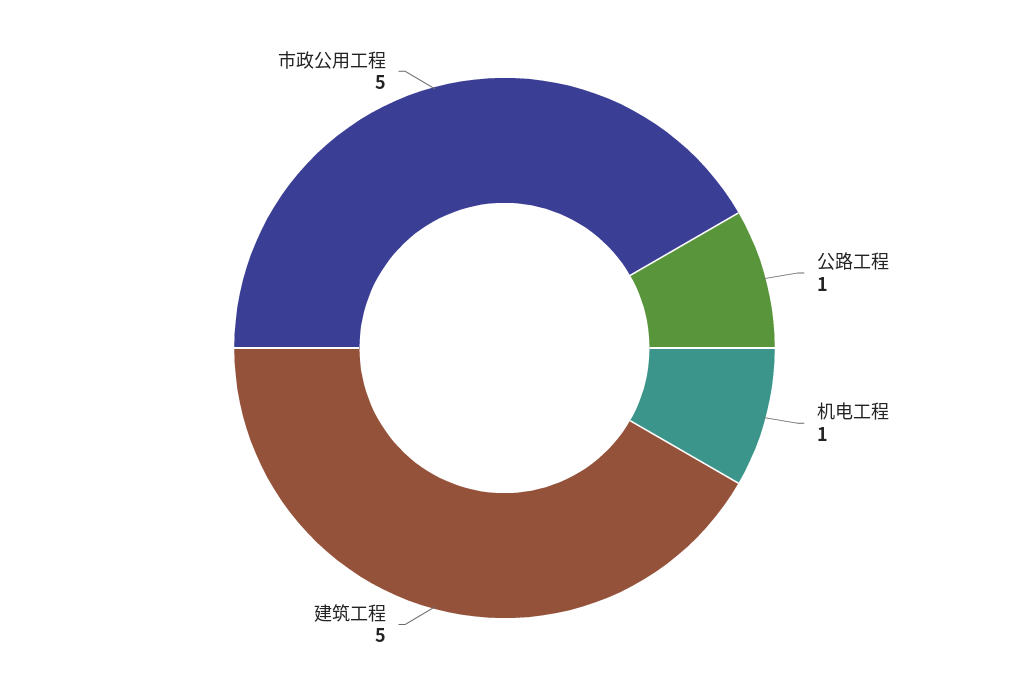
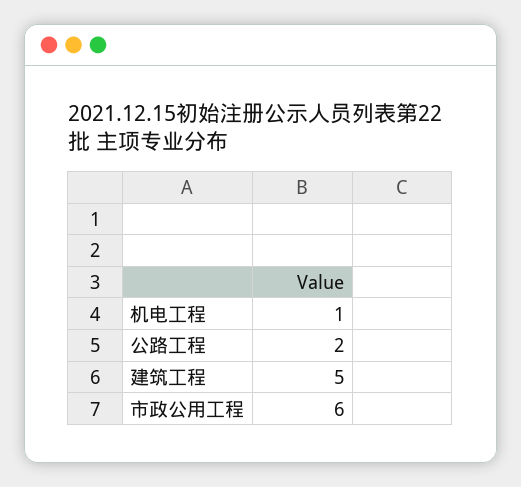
公路工程: 1 -> 2
市政公用工程: 5 -> 6

